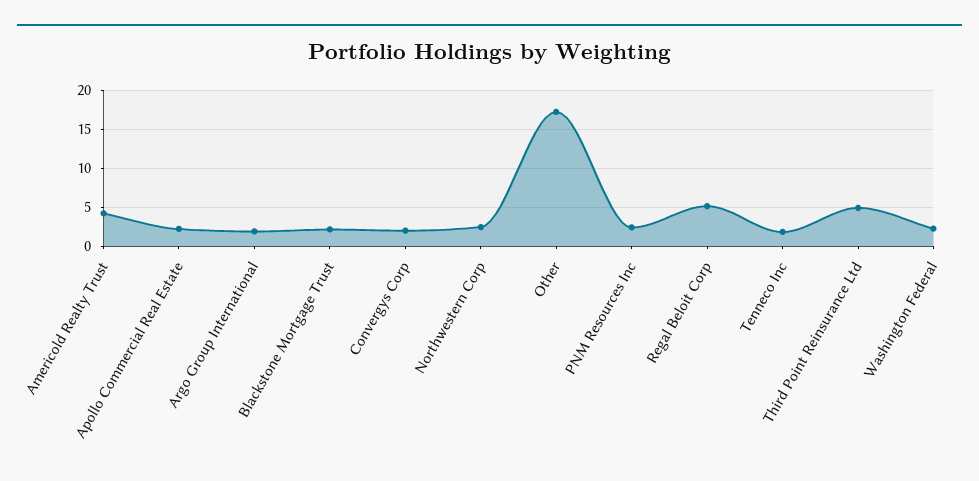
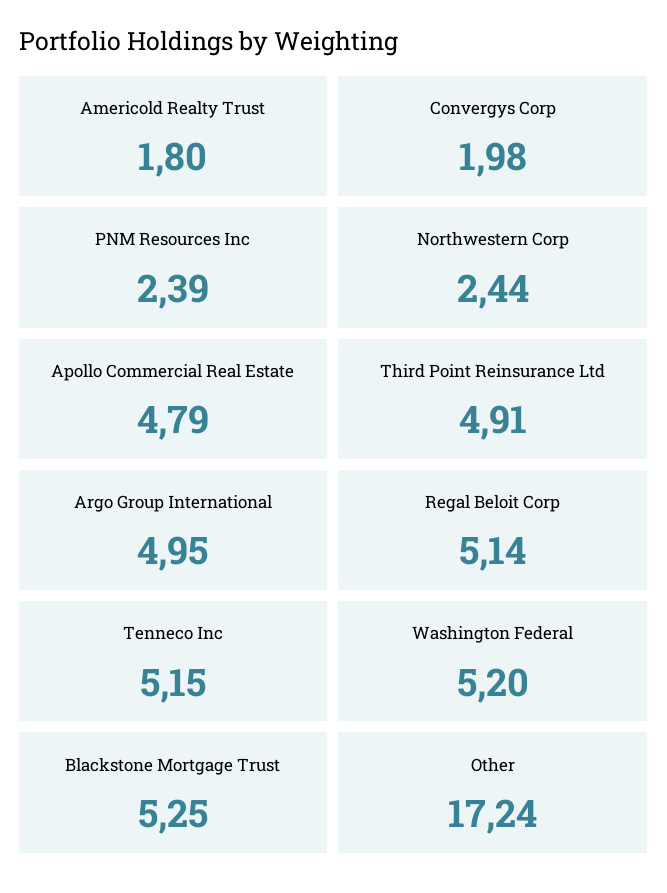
Americold Realty Trust: 4 -> 1.8
Apollo Commercial Real Estate: 2 -> 4.79
Argo Group International: 2 -> 4.95
Blackstone Mortgage Trust: 2 -> 5.25
Tenneco Inc: 2 -> 5.15
Washington Federal: 2 -> 5.2

